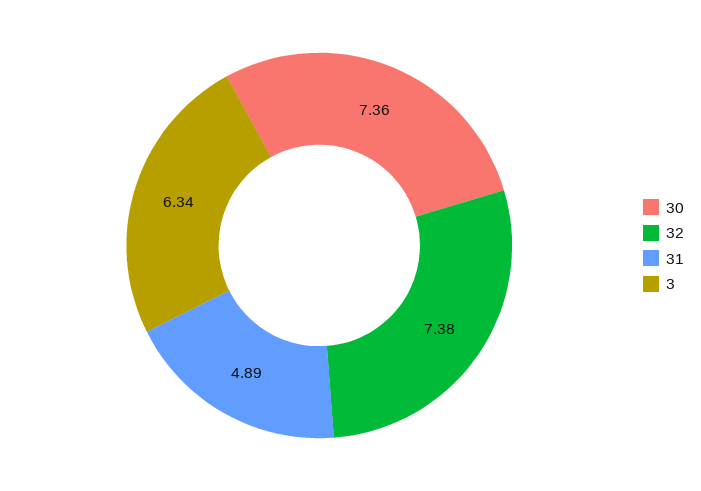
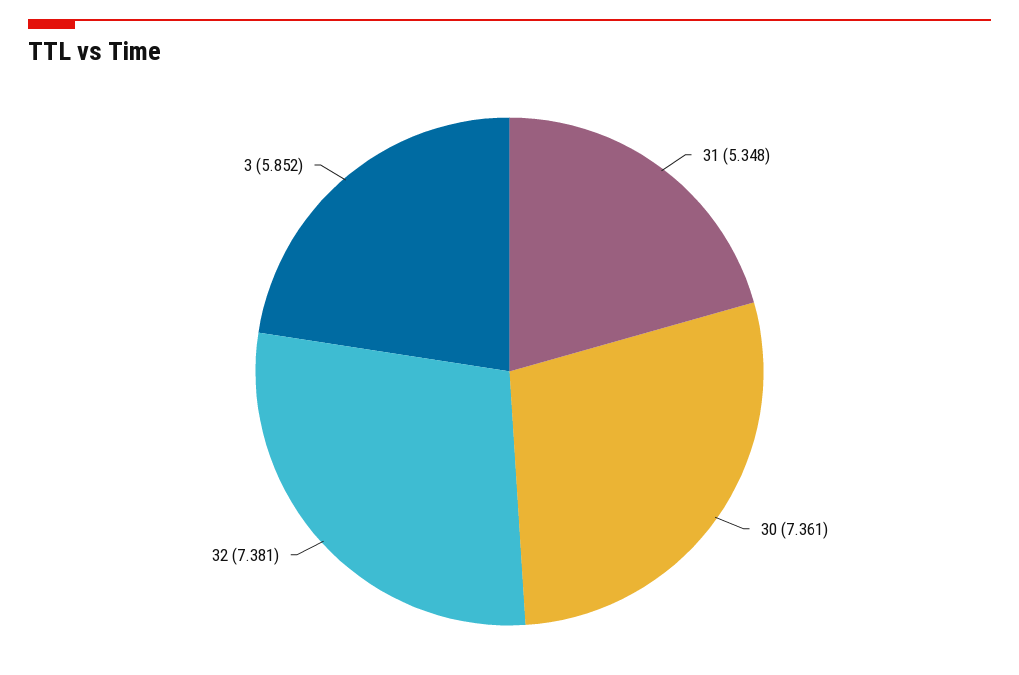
31: 4.89 -> 5.348
3: 6.34 -> 5.852

